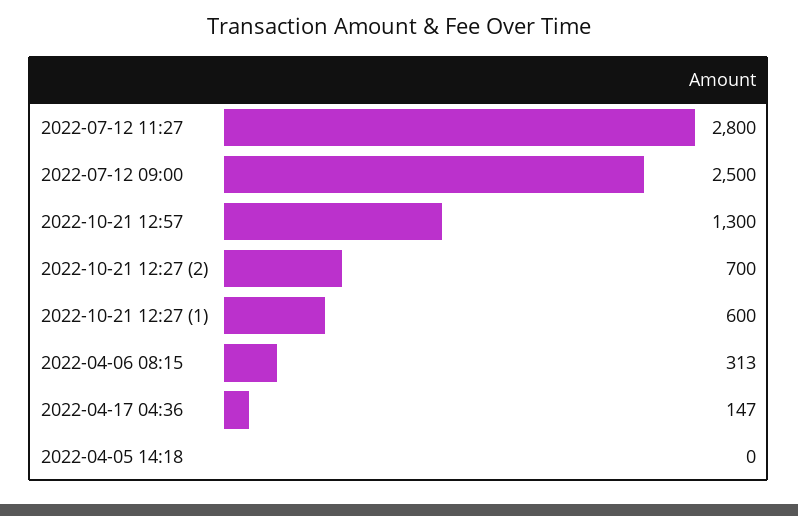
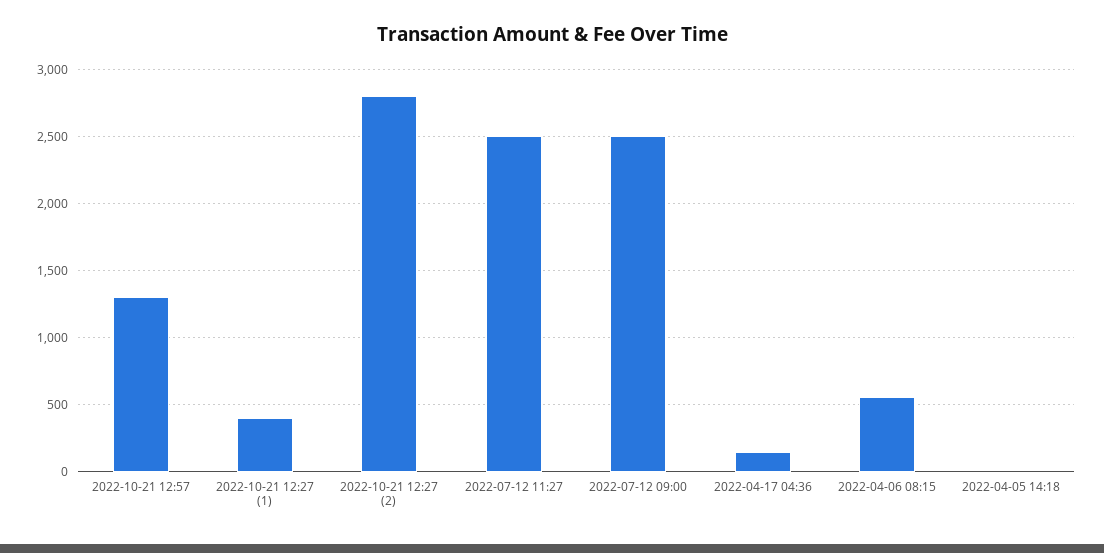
2022-07-12 11:27: 2800 -> 2500
2022-10-21 12:27 (2): 700 -> 2800
2022-10-21 12:27 (1): 600 -> 400
2022-04-06 08:15: 313 -> 550

